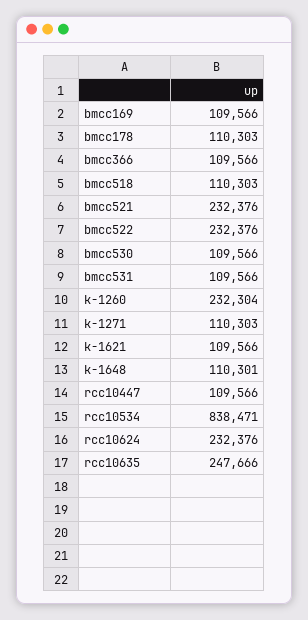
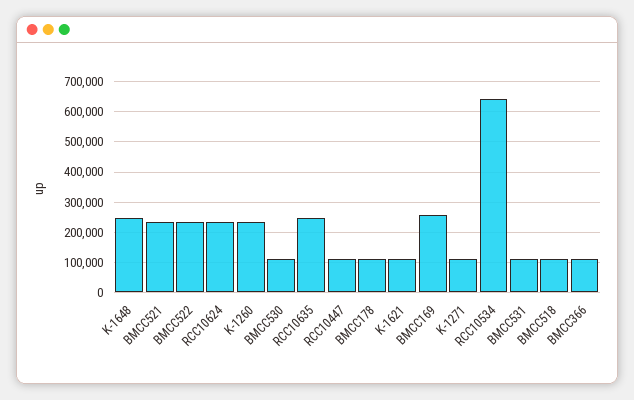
bmcc169: 109566 -> 260000
k-1648: 110301 -> 240000
rcc10534: 838471 -> 640000

